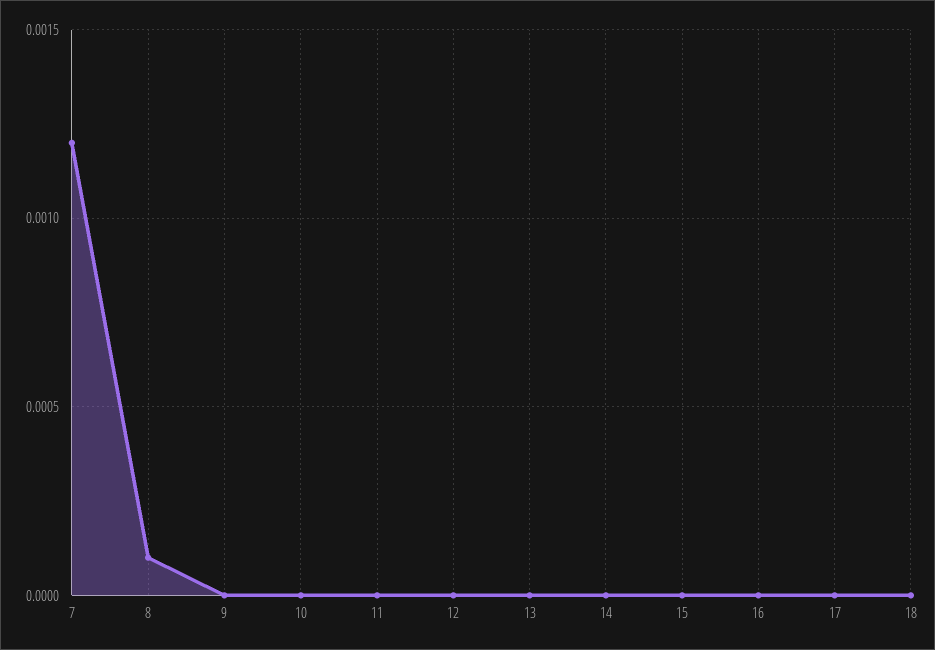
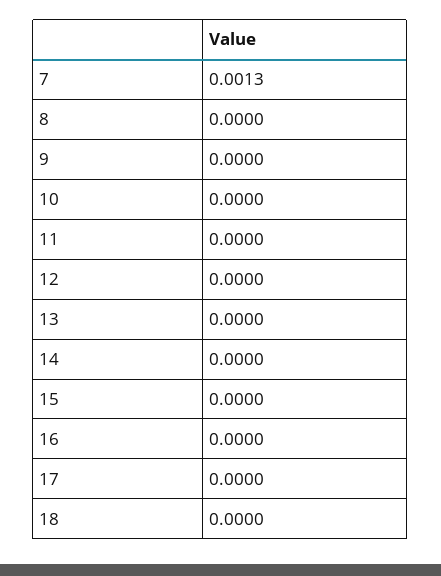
7: 0.0012 -> 0.0013
8: 0.0001 -> 0

